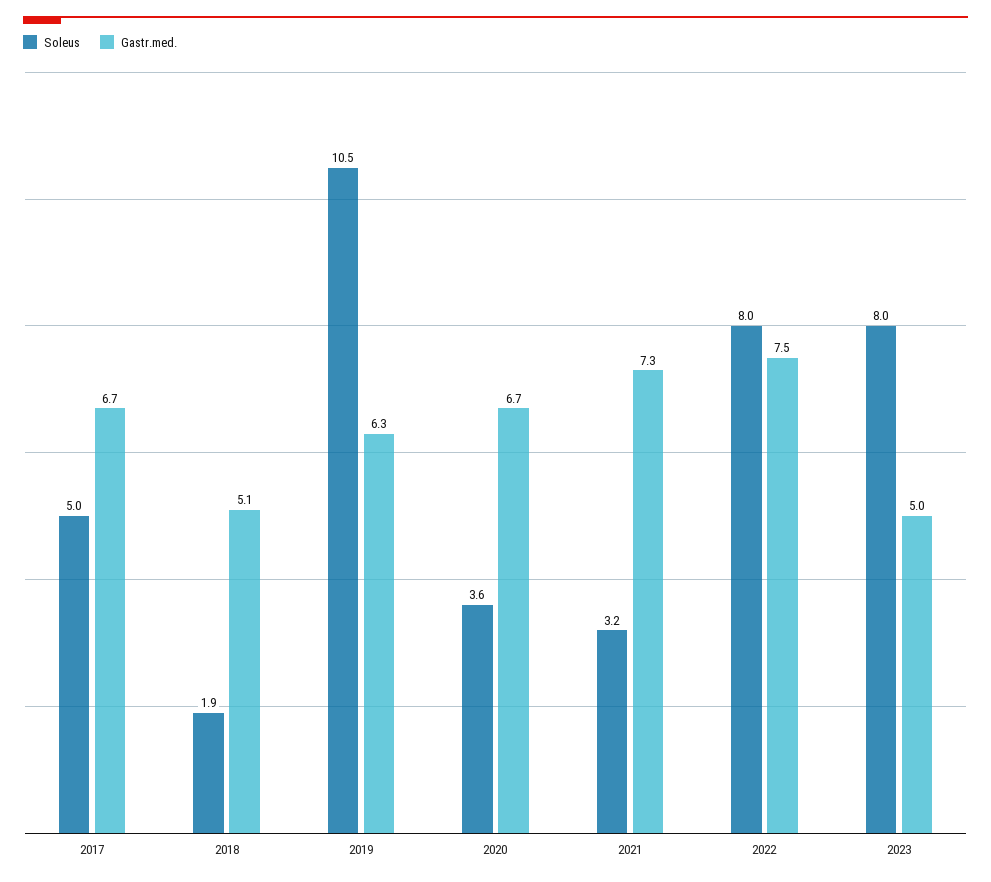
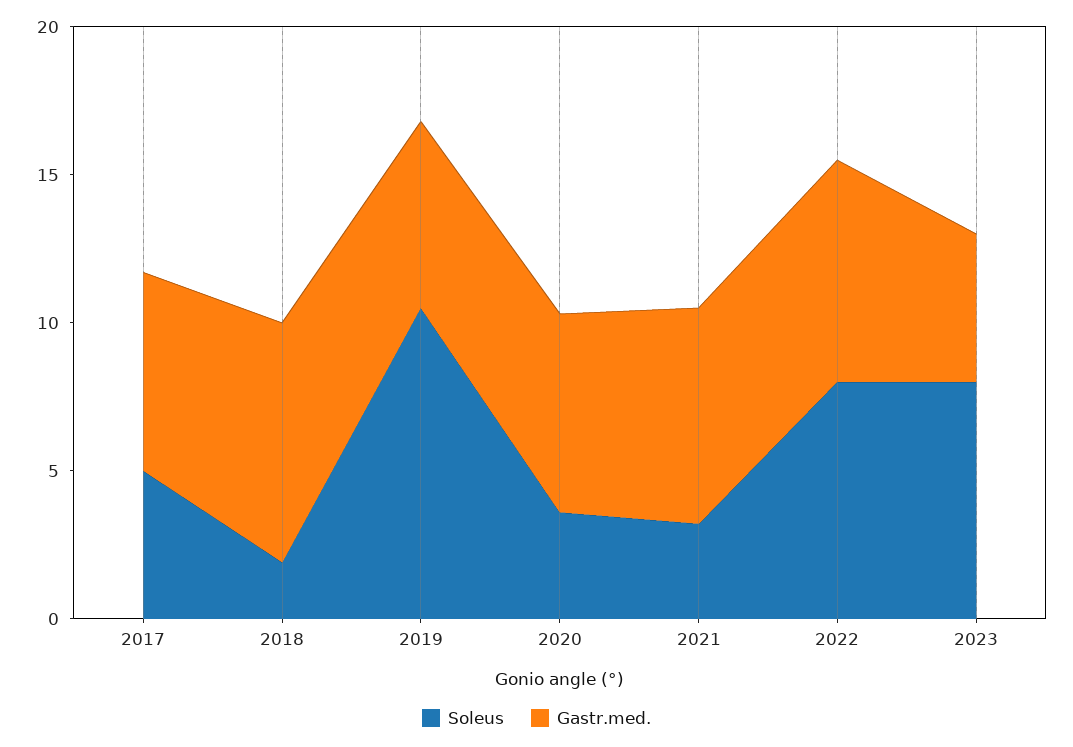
Gastr.med., 2018: 5.1 -> 8

